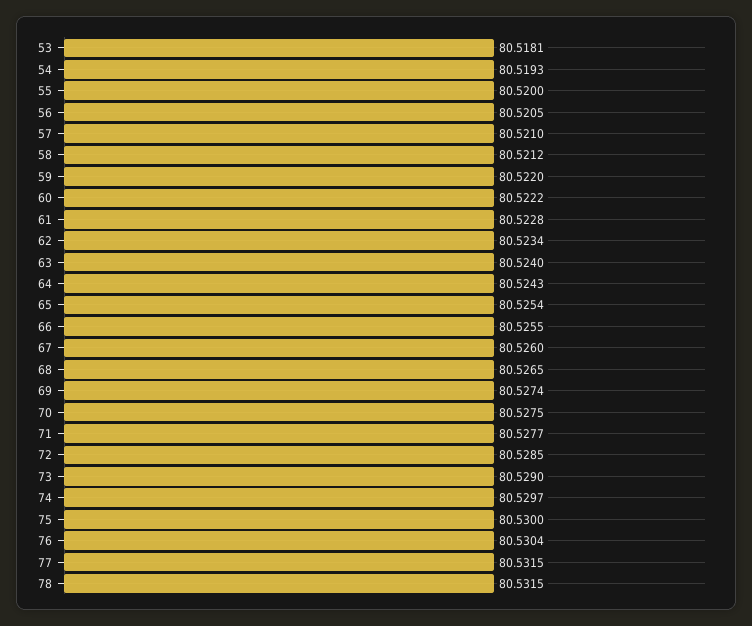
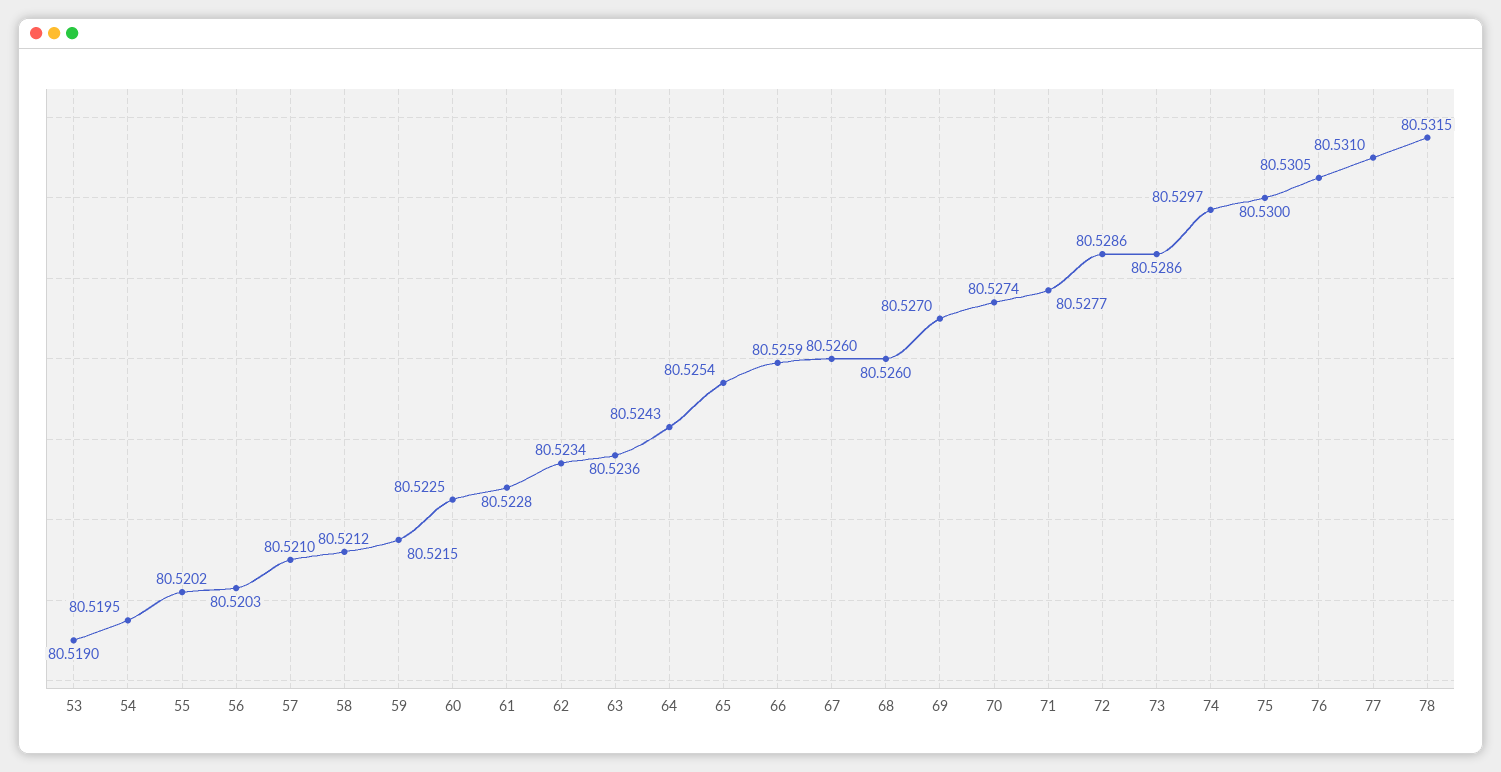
53: 80.5181 -> 80.519
54: 80.5193 -> 80.5195
55: 80.52 -> 80.5202
56: 80.5205 -> 80.5203
59: 80.522 -> 80.5215
60: 80.5222 -> 80.5225
63: 80.524 -> 80.5236
66: 80.5255 -> 80.5259
68: 80.5265 -> 80.526
69: 80.5274 -> 80.527
70: 80.5275 -> 80.5274
72: 80.5285 -> 80.5286
73: 80.529 -> 80.5286
76: 80.5304 -> 80.5305
77: 80.5315 -> 80.531

